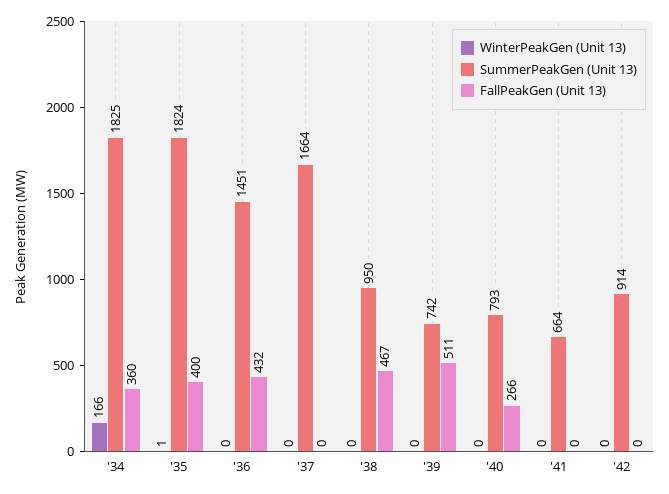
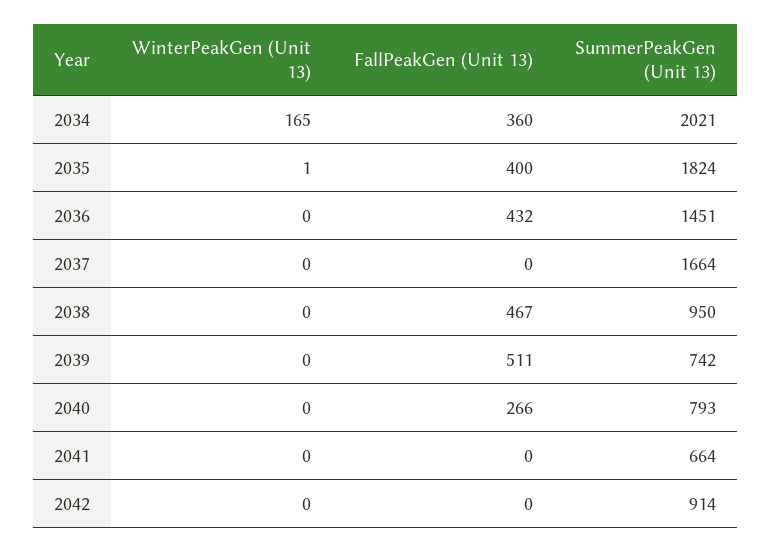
WinterPeakGen (Unit 13), '34: 166 -> 165
SummerPeakGen (Unit 13), '34: 1825 -> 2021

